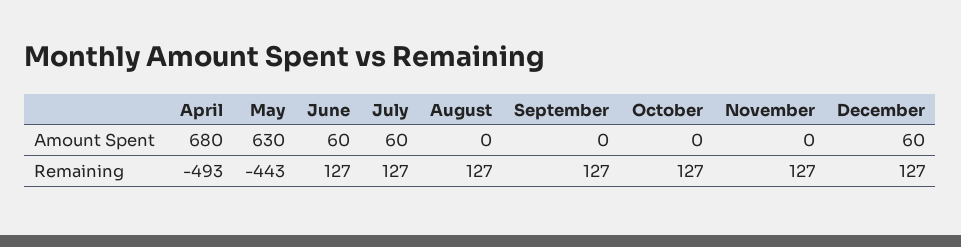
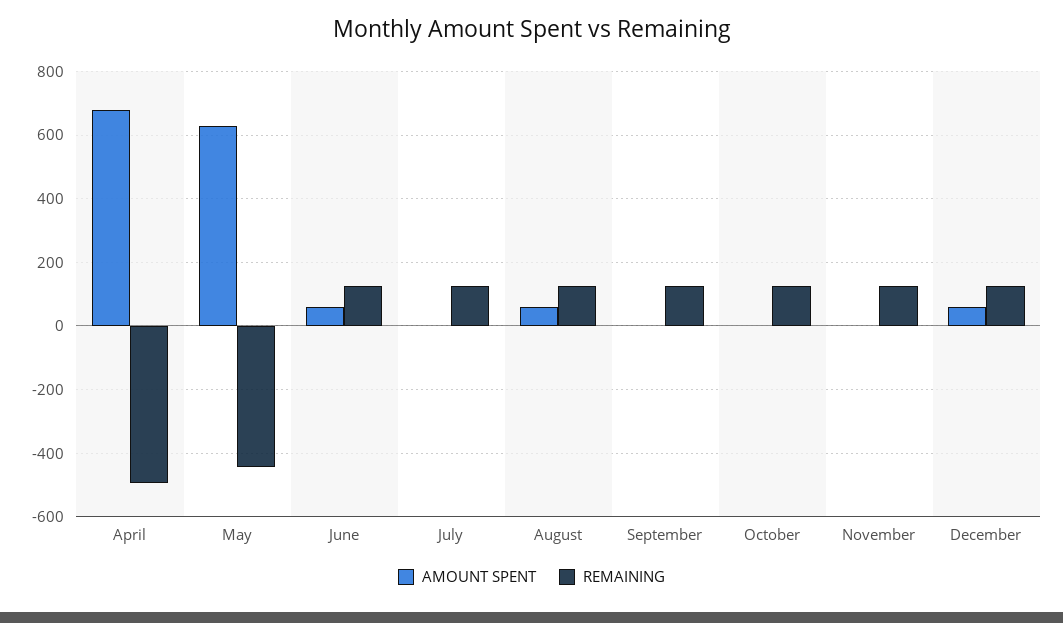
Amount Spent, July: 60 -> 0
Amount Spent, August: 0 -> 60

